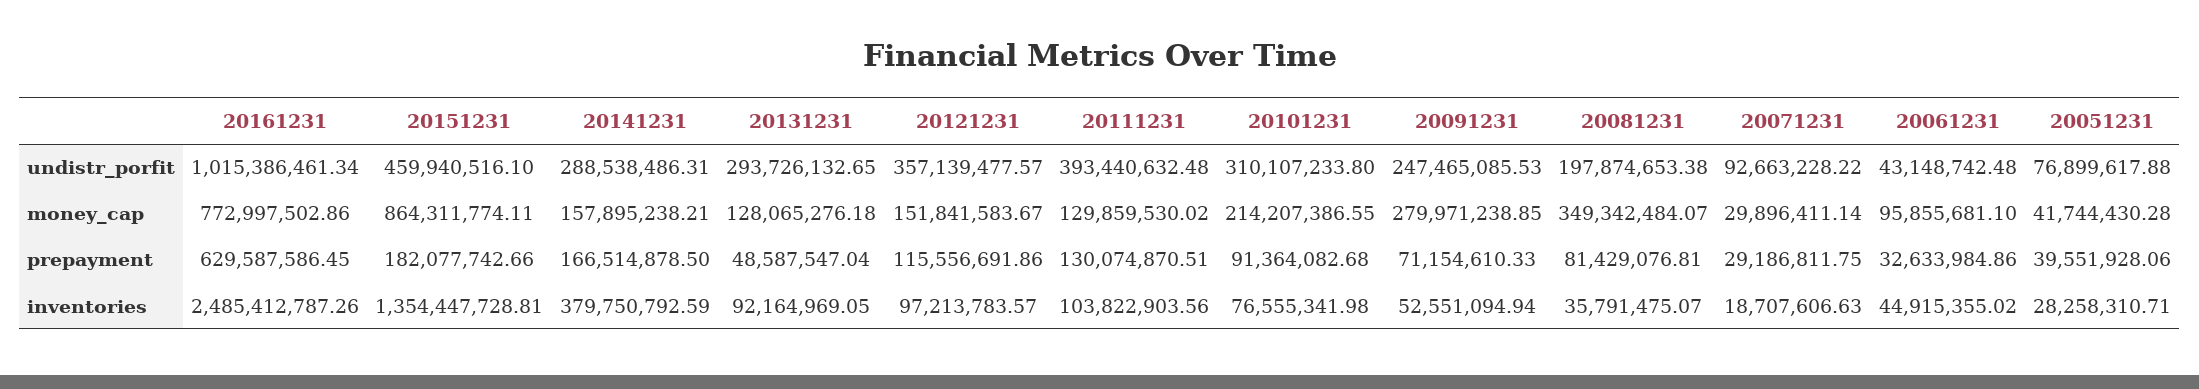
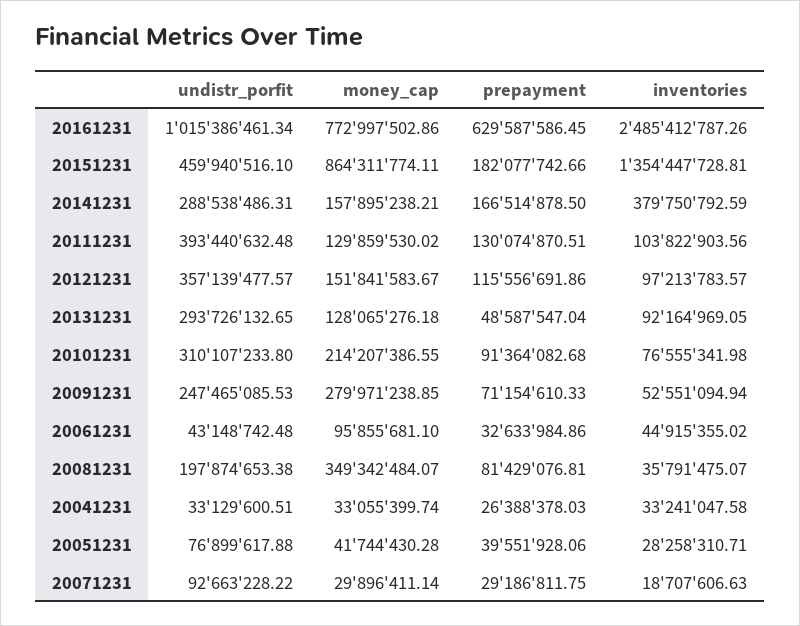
20041231, undistr_porfit: none -> 33129600.51
20041231, money_cap: none -> 33055399.74
20041231, prepayment: none -> 26388378.03
20041231, inventories: none -> 33241047.58

